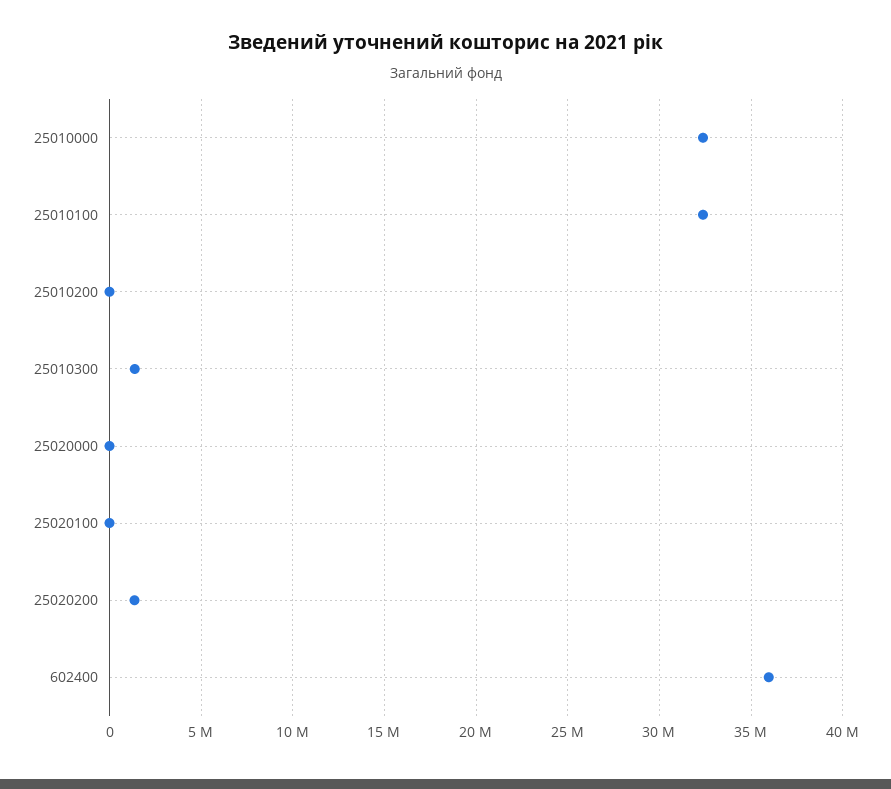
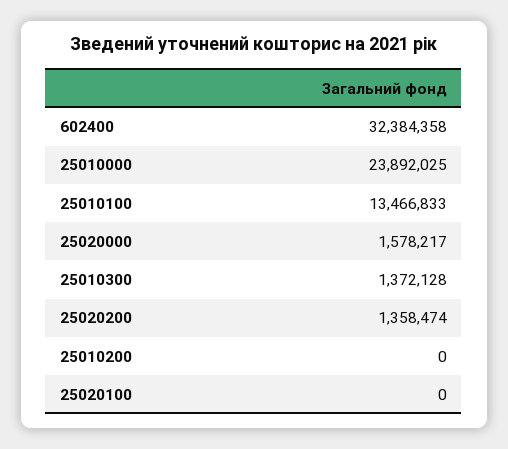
25010000: 32500000 -> 23892025
25010100: 32500000 -> 13466833
25020000: 0 -> 1578217
602400: 36000000 -> 32384358

